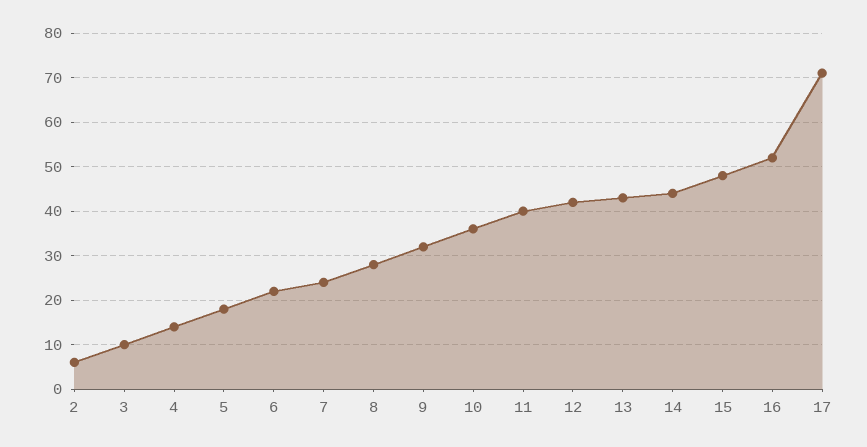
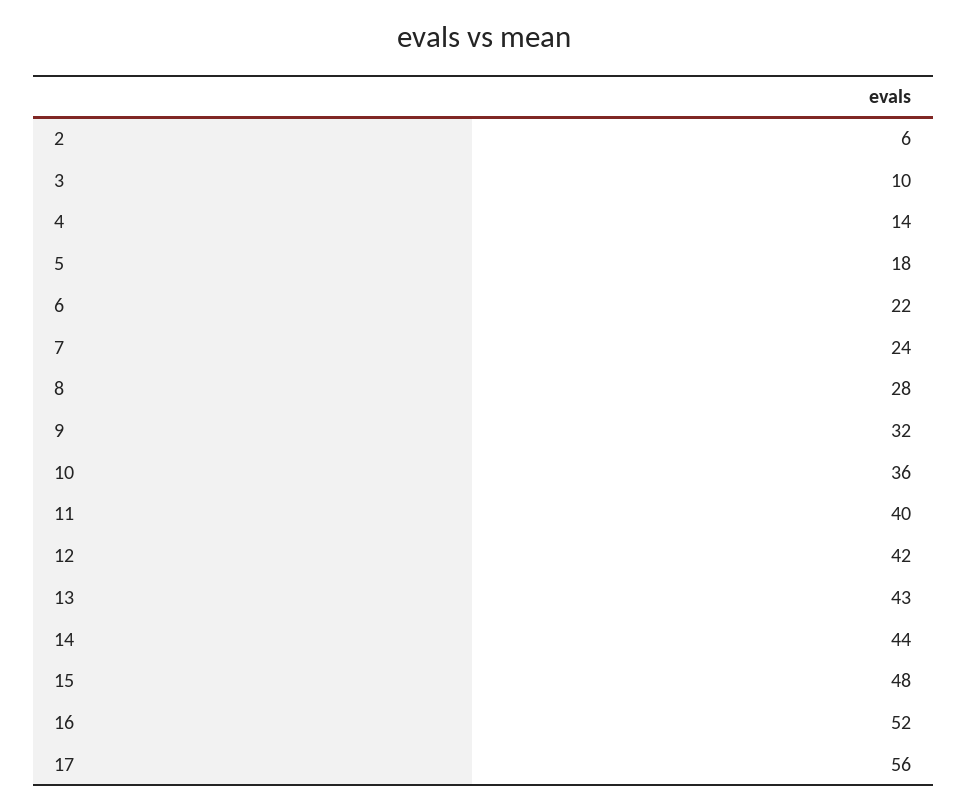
17: 70 -> 56

